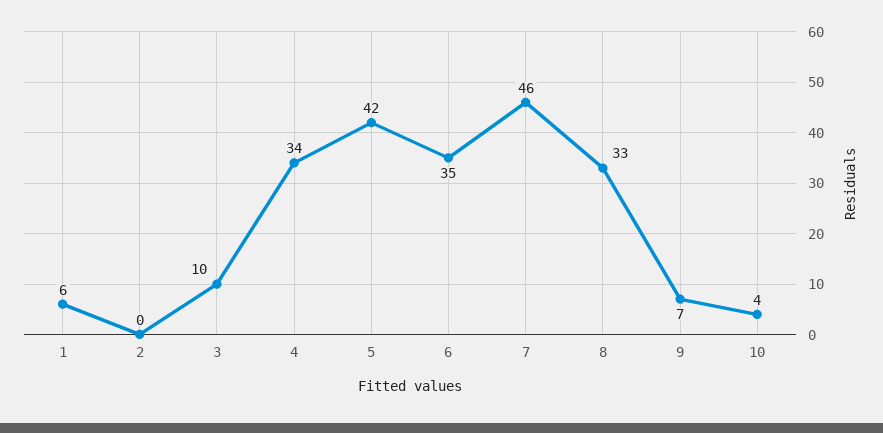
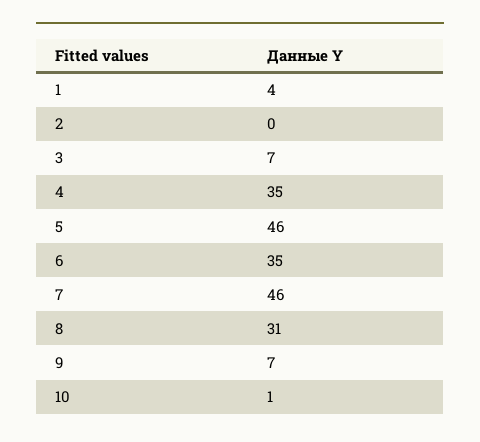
1: 6 -> 4
3: 10 -> 7
4: 34 -> 35
5: 42 -> 46
8: 33 -> 31
10: 4 -> 1

